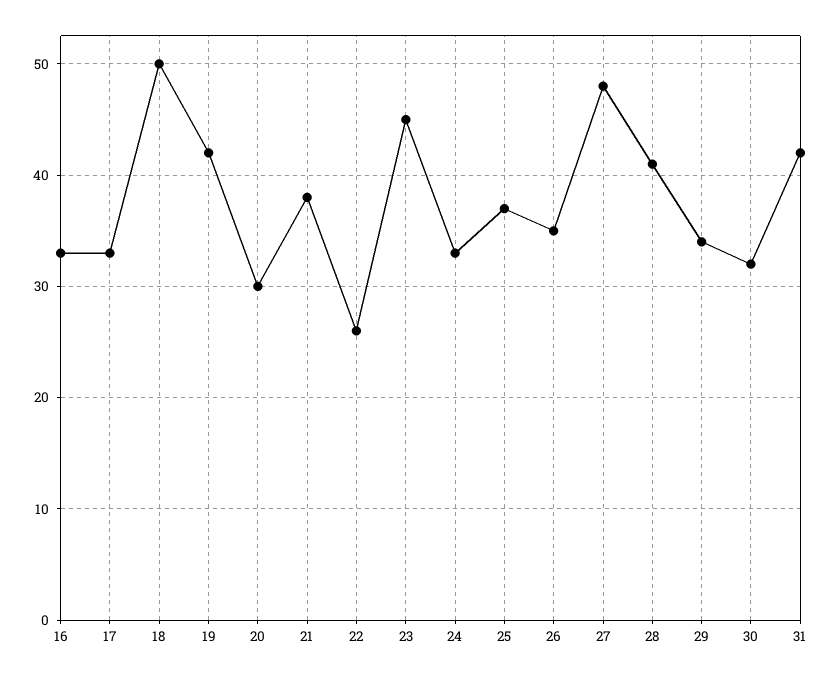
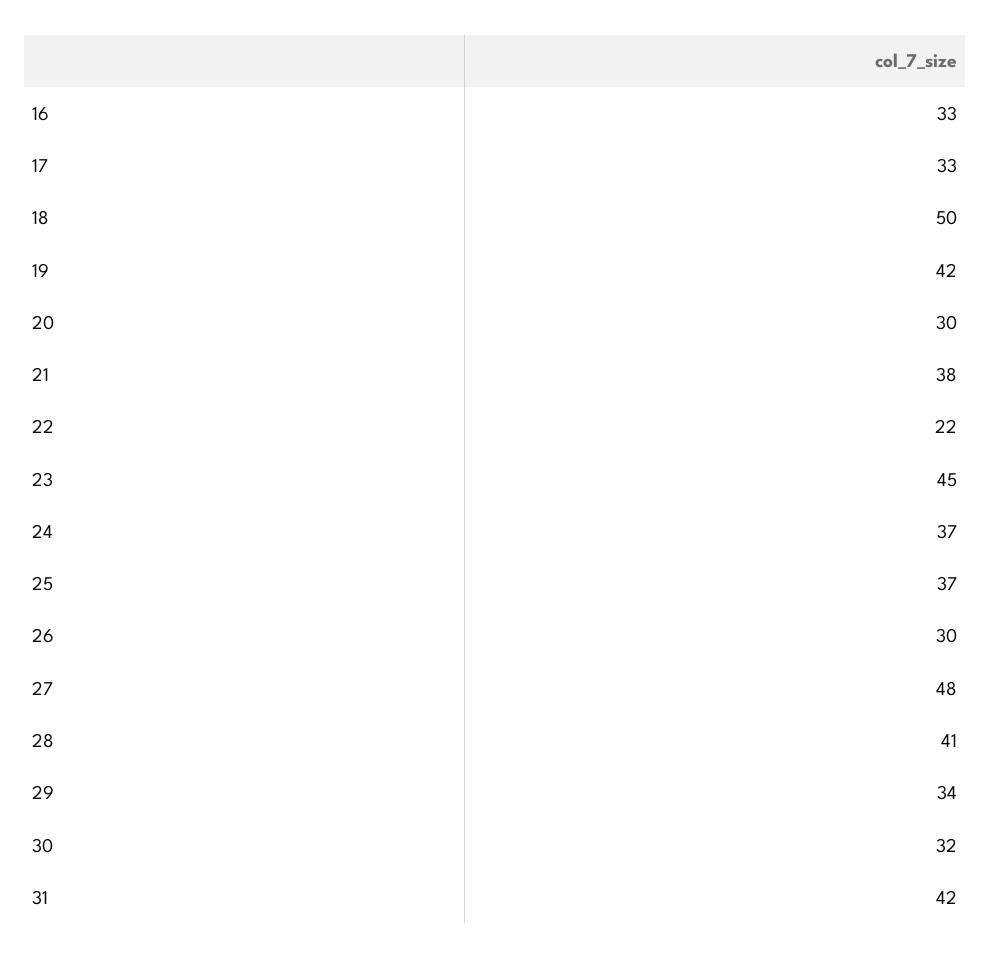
22: 26 -> 22
24: 33 -> 37
26: 35 -> 30

